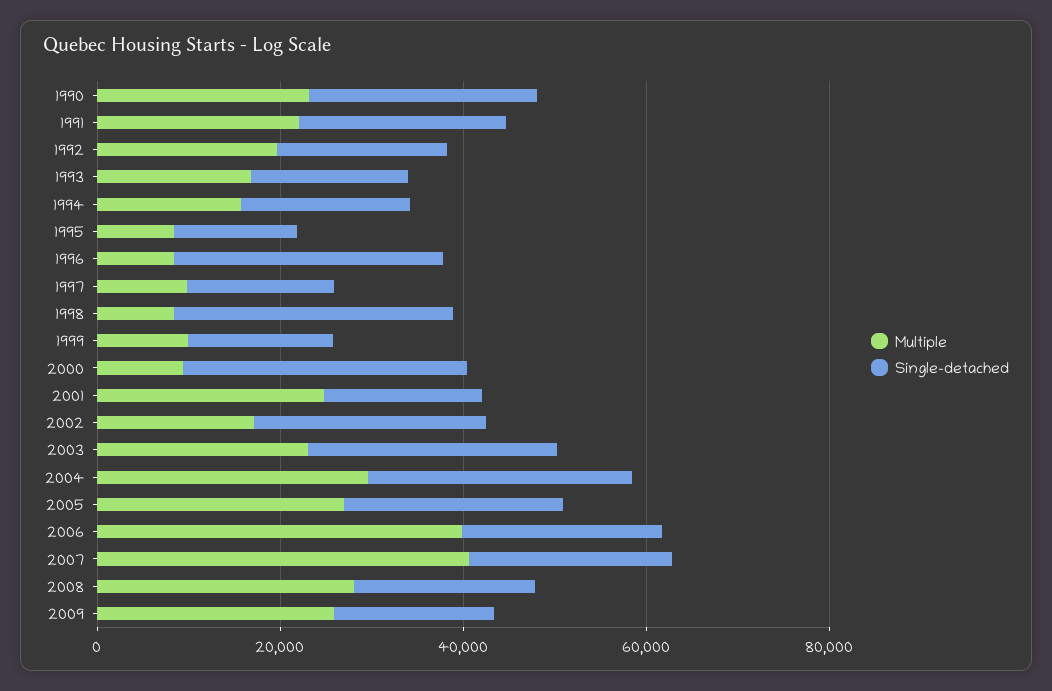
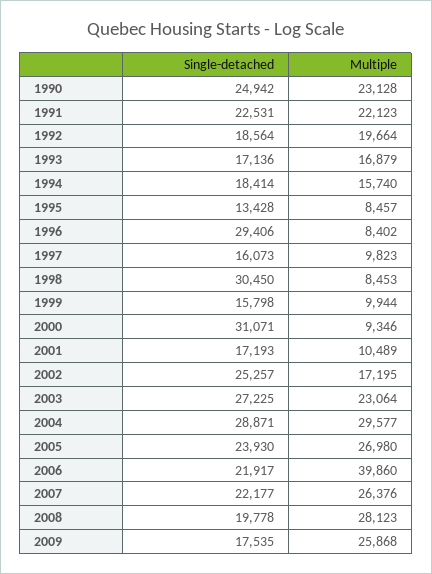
Multiple, 2001: 25000 -> 10489
Multiple, 2007: 40000 -> 26376

